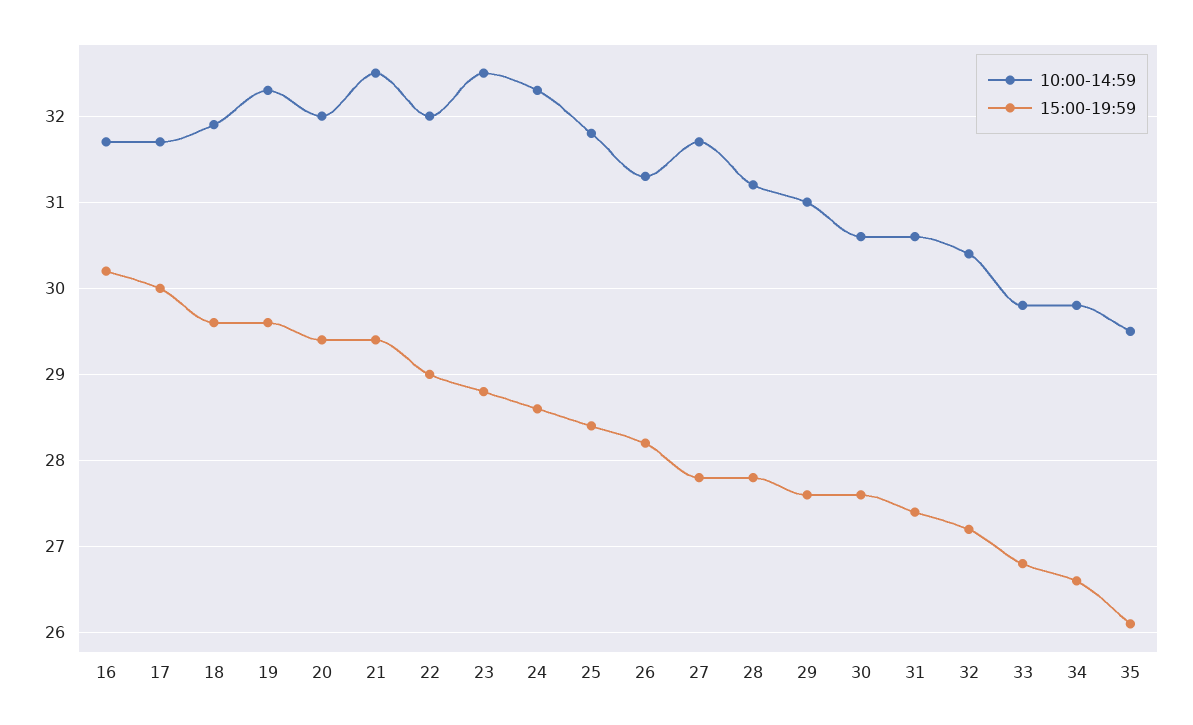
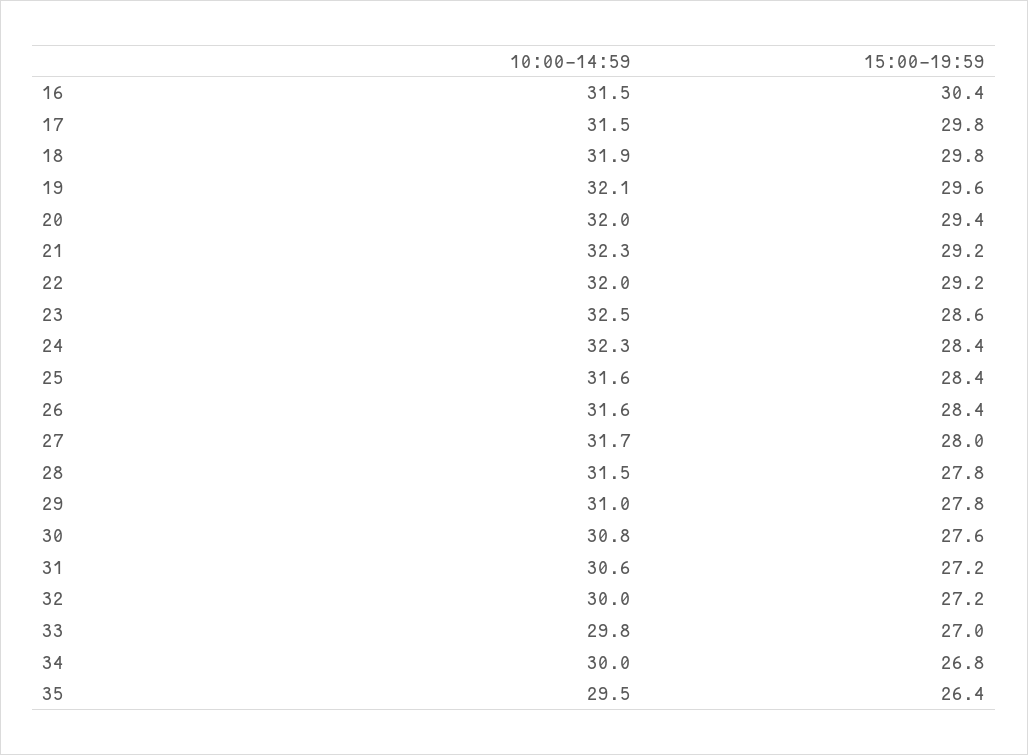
10:00-14:59, 16: 31.7 -> 31.5
15:00-19:59, 16: 30.2 -> 30.4
10:00-14:59, 17: 31.7 -> 31.5
15:00-19:59, 17: 30 -> 29.8
15:00-19:59, 18: 29.6 -> 29.8
10:00-14:59, 19: 32.3 -> 32.1
10:00-14:59, 21: 32.5 -> 32.3
15:00-19:59, 21: 29.4 -> 29.2
15:00-19:59, 22: 29 -> 29.2
15:00-19:59, 23: 28.8 -> 28.6
15:00-19:59, 24: 28.6 -> 28.4
10:00-14:59, 25: 31.8 -> 31.6
10:00-14:59, 26: 31.3 -> 31.6
15:00-19:59, 26: 28.2 -> 28.4
15:00-19:59, 27: 27.8 -> 28
10:00-14:59, 28: 31.2 -> 31.5
15:00-19:59, 29: 27.6 -> 27.8
10:00-14:59, 30: 30.6 -> 30.8
15:00-19:59, 31: 27.4 -> 27.2
10:00-14:59, 32: 30.4 -> 30
15:00-19:59, 33: 26.8 -> 27
10:00-14:59, 34: 29.8 -> 30
15:00-19:59, 34: 26.6 -> 26.8
15:00-19:59, 35: 26.1 -> 26.4

